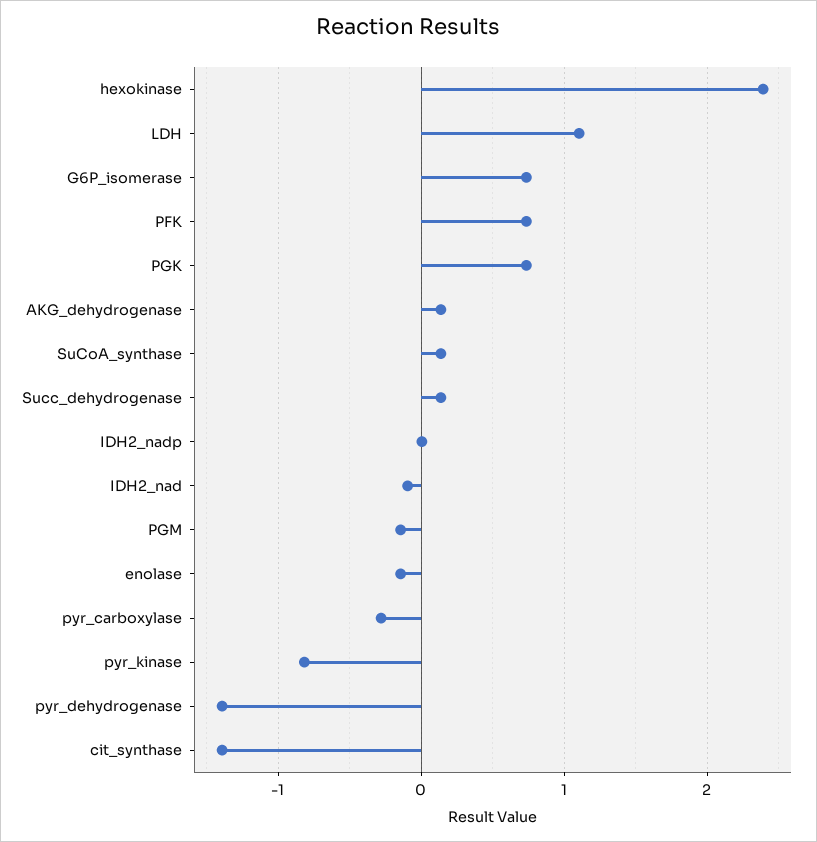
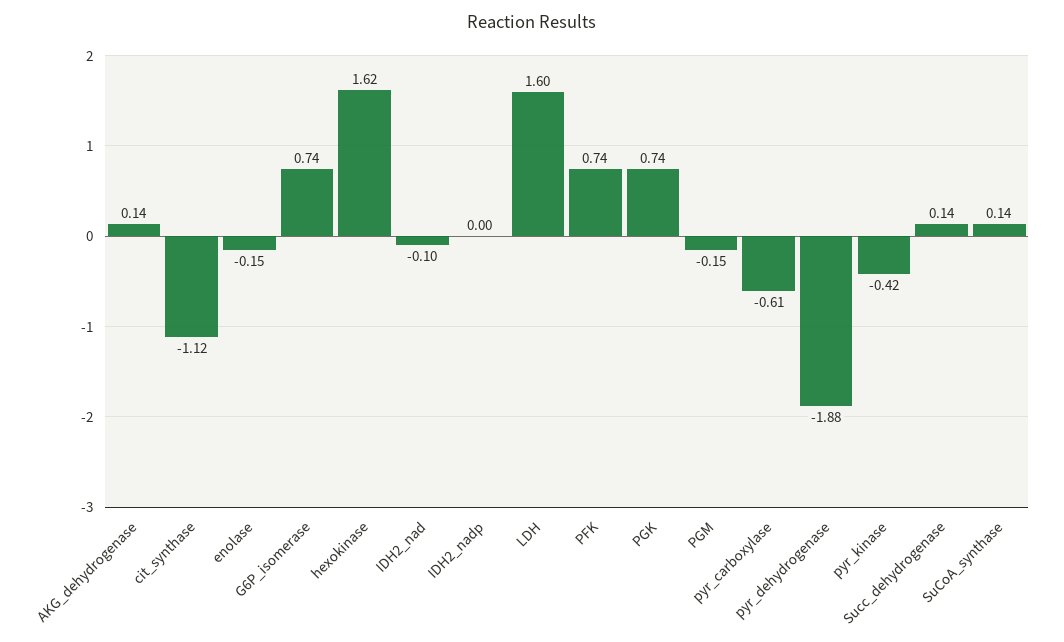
hexokinase: 2.4 -> 1.62
LDH: 1.1 -> 1.6
pyr_carboxylase: -0.3 -> -0.61
pyr_kinase: -0.8 -> -0.42
pyr_dehydrogenase: -1.4 -> -1.88
cit_synthase: -1.4 -> -1.12

